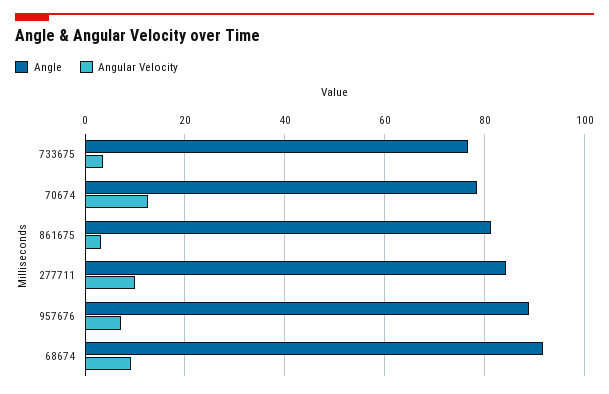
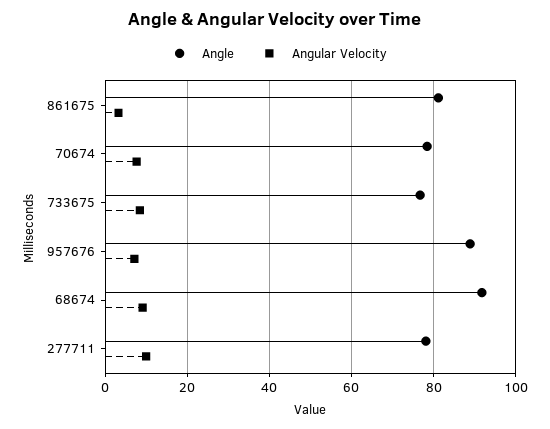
Angular Velocity, 733675: 4 -> 8
Angular Velocity, 70674: 12 -> 8
Angle, 277711: 84 -> 78

